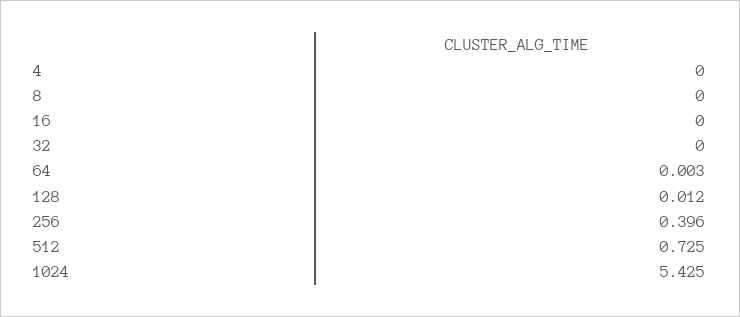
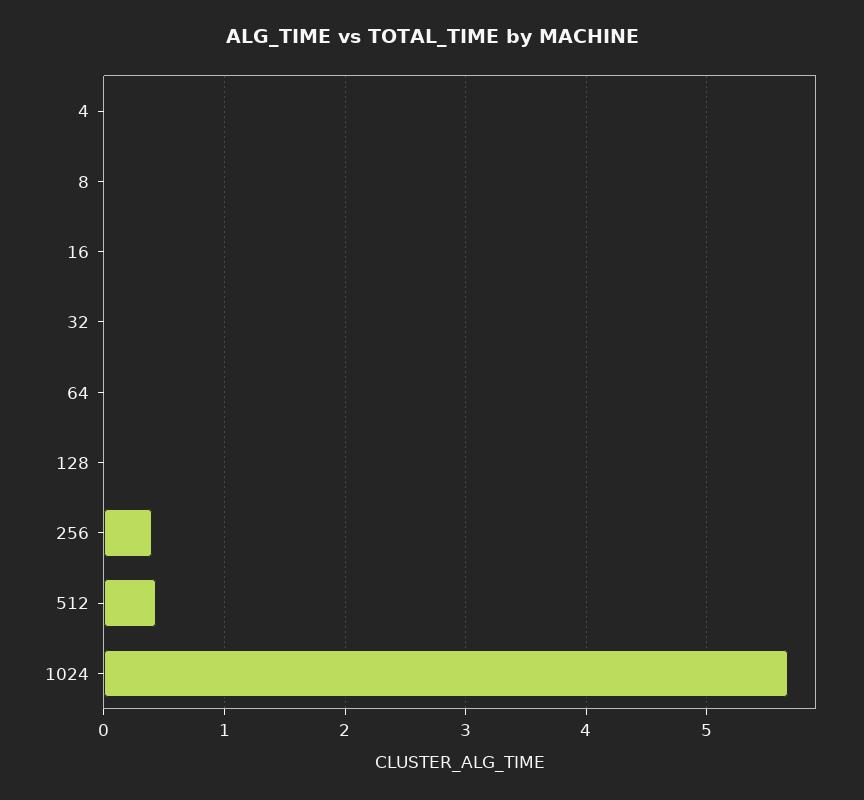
512: 0.725 -> 0.4
1024: 5.425 -> 5.7

